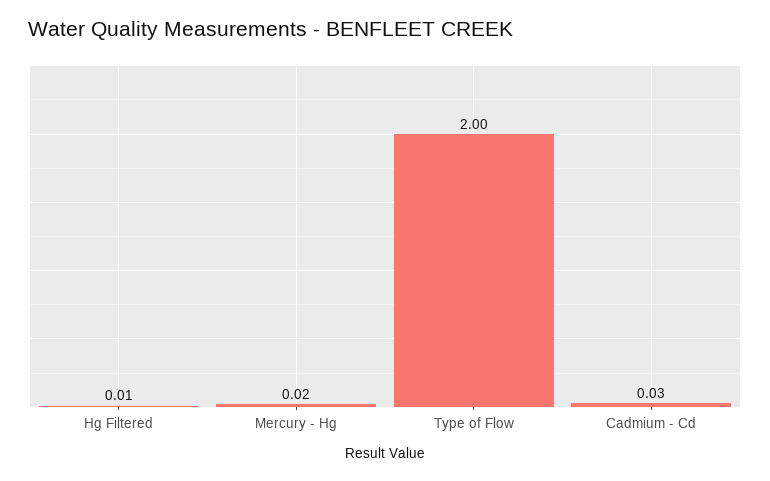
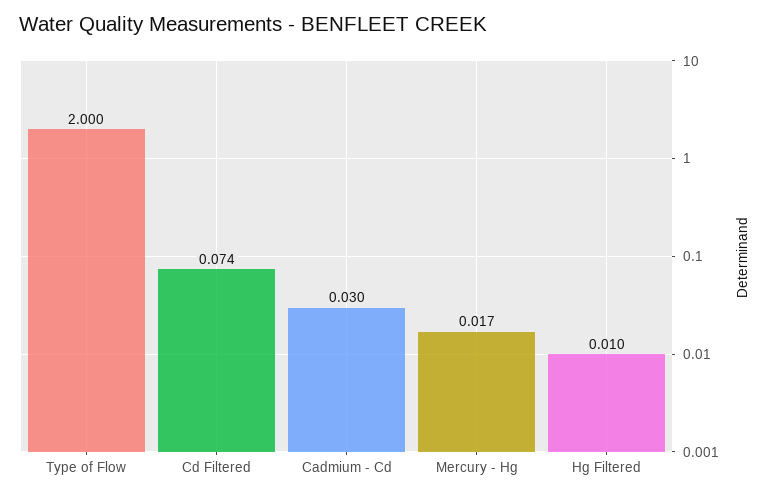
Cd Filtered: none -> 0.074

